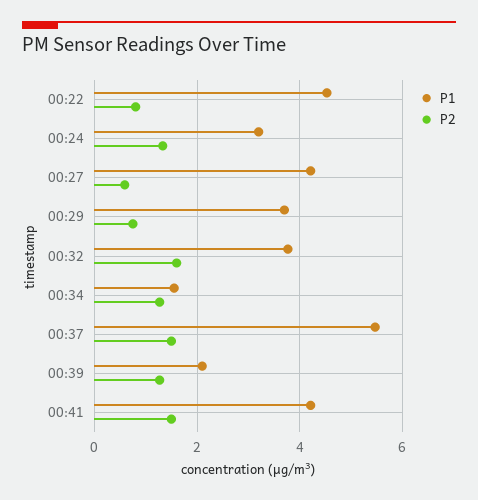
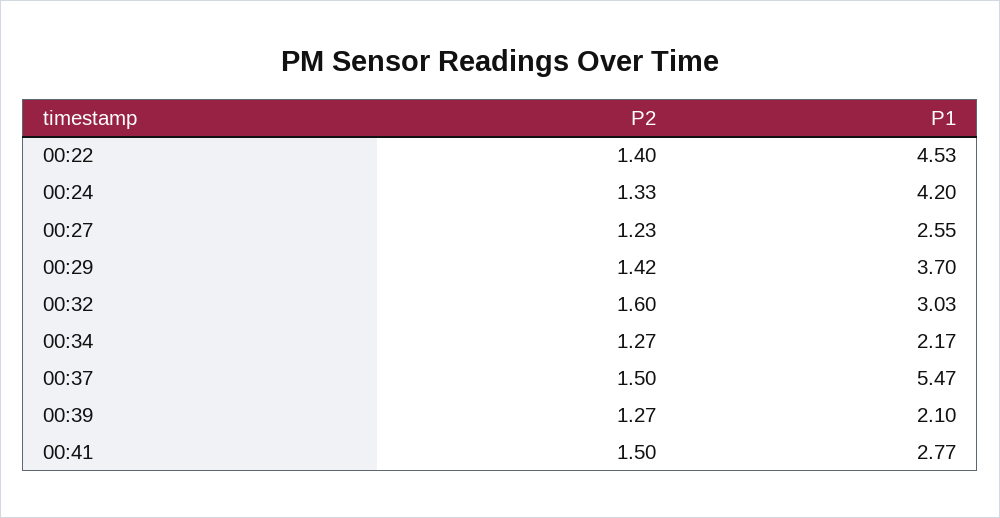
P2, 00:22: 0.8 -> 1.4
P1, 00:24: 3.2 -> 4.2
P1, 00:27: 4.2 -> 2.55
P2, 00:27: 0.6 -> 1.23
P2, 00:29: 0.8 -> 1.42
P1, 00:32: 3.8 -> 3.03
P1, 00:34: 1.6 -> 2.17
P1, 00:41: 4.2 -> 2.77

